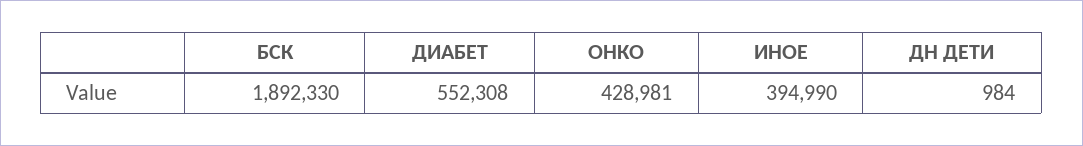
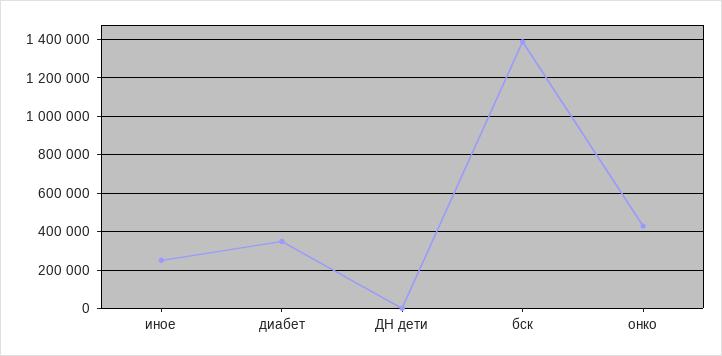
БСК: 1892330 -> 1400000
ДИАБЕТ: 552308 -> 350000
ИНОЕ: 394990 -> 250000

